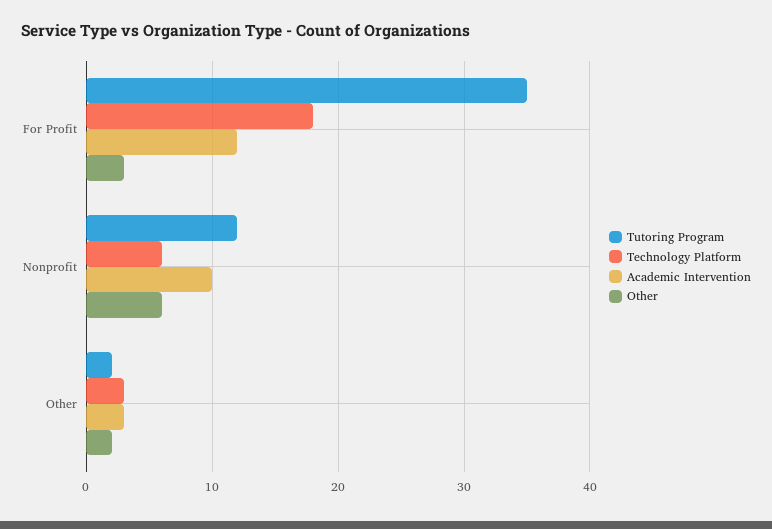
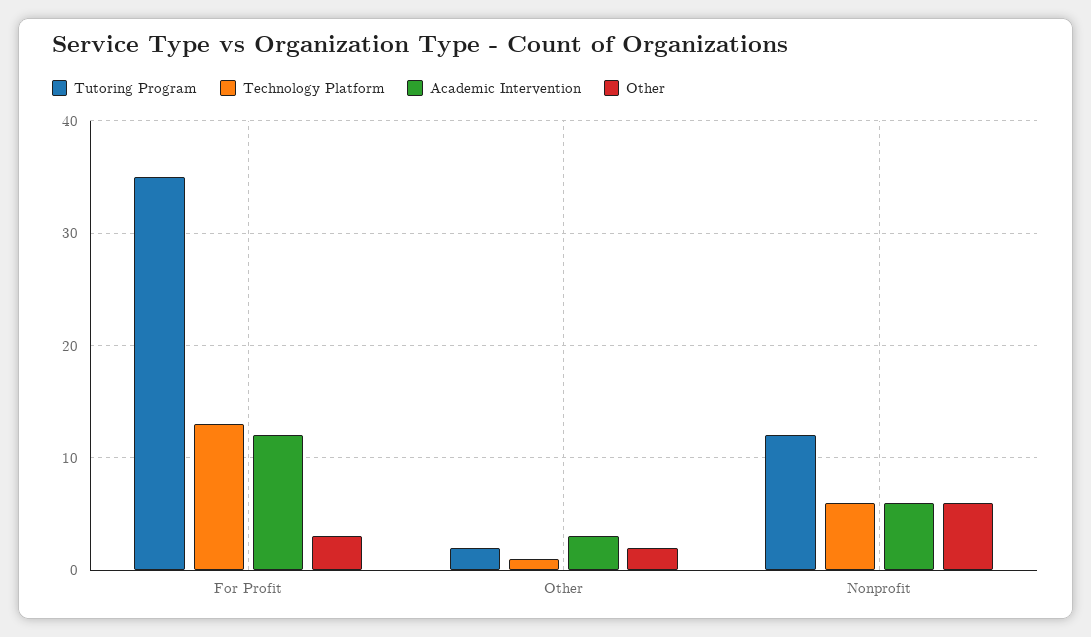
Technology Platform, For Profit: 18 -> 13
Academic Intervention, Nonprofit: 10 -> 6
Technology Platform, Other: 3 -> 1

